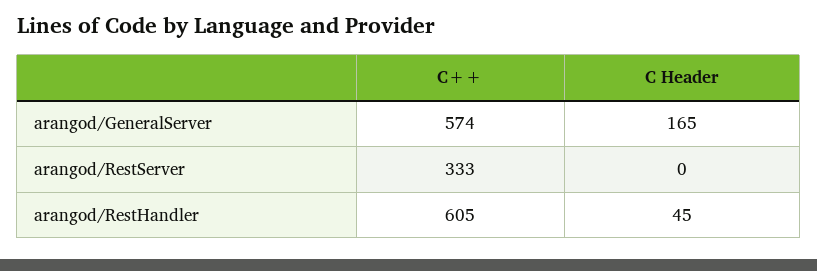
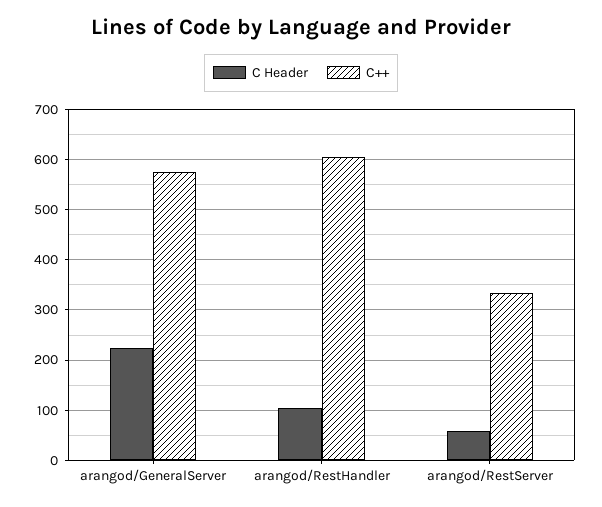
C Header, arangod/GeneralServer: 165 -> 220
C Header, arangod/RestServer: 0 -> 60
C Header, arangod/RestHandler: 45 -> 100

